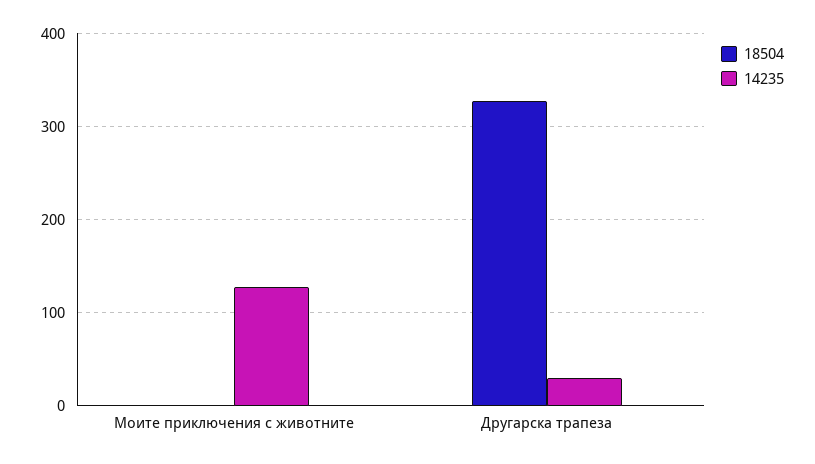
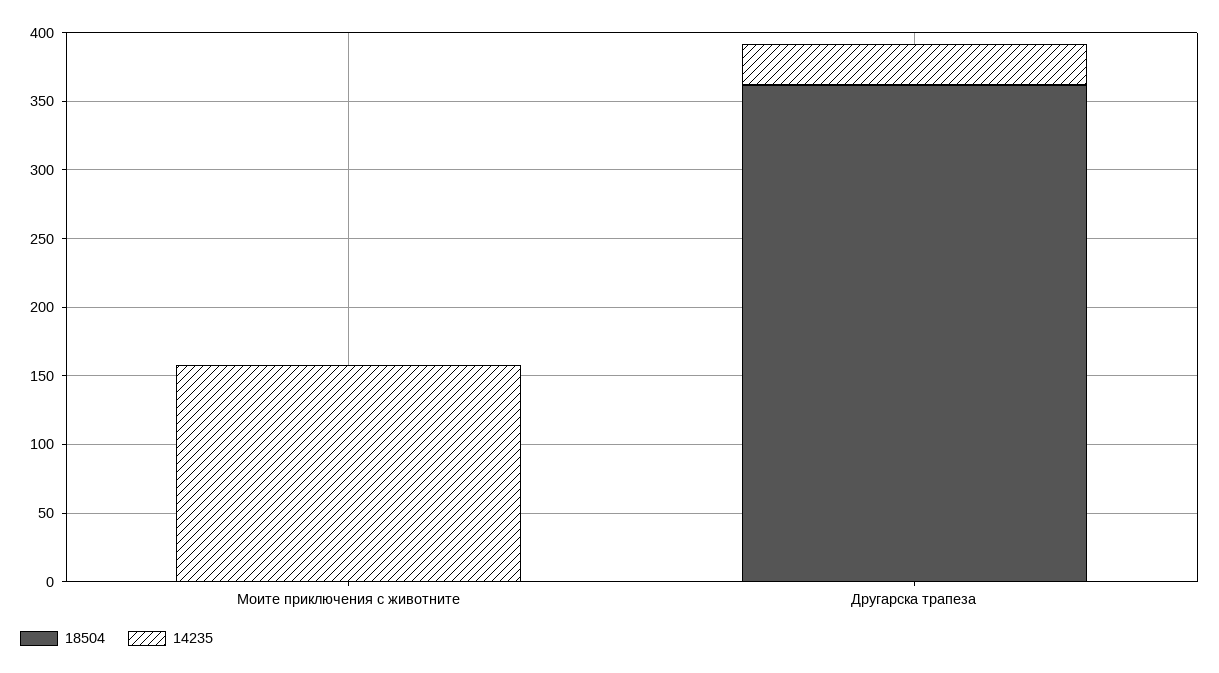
14235, Моите приключения с животните: 130 -> 160
18504, Другарска трапеза: 330 -> 360

